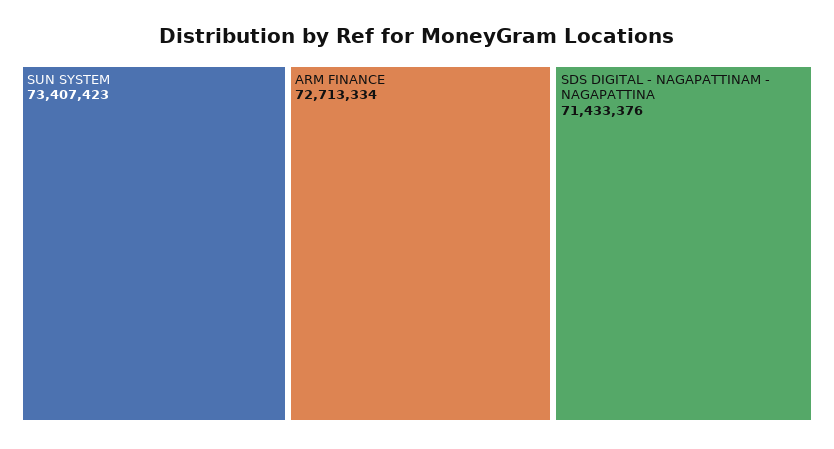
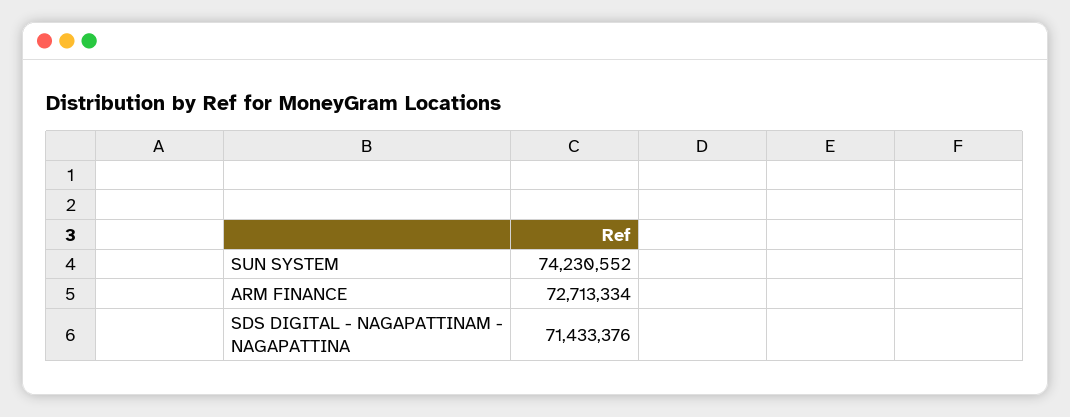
SUN SYSTEM: 73407423 -> 74230552

